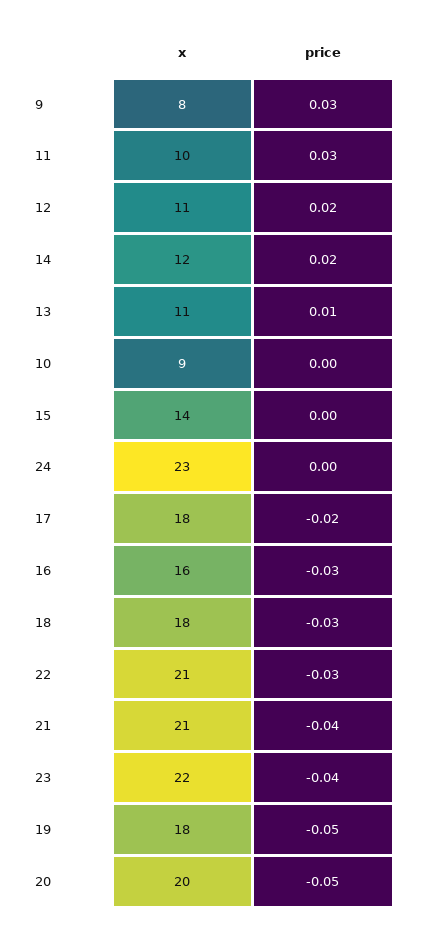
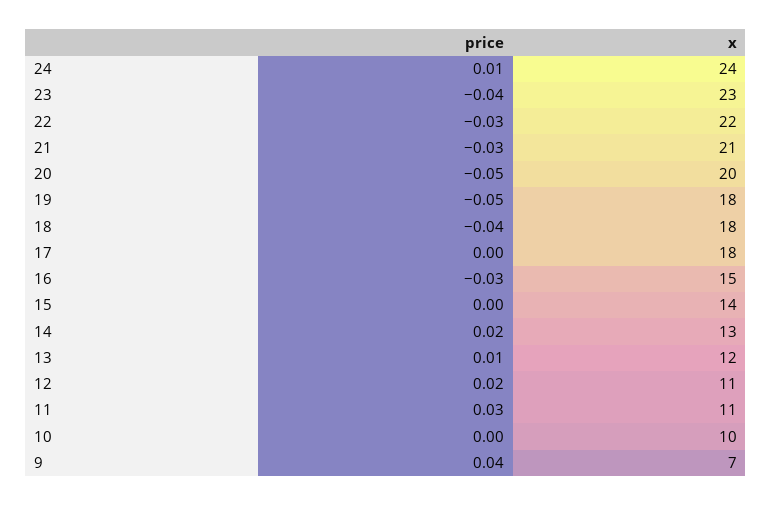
x, 9: 8 -> 7
price, 9: 0.03 -> 0.04
x, 11: 10 -> 11
x, 14: 12 -> 13
x, 13: 11 -> 12
x, 10: 9 -> 10
x, 24: 23 -> 24
price, 24: 0 -> 0.01
price, 17: -0.02 -> 0
x, 16: 16 -> 15
price, 18: -0.03 -> -0.04
x, 22: 21 -> 22
price, 21: -0.04 -> -0.03
x, 23: 22 -> 23

